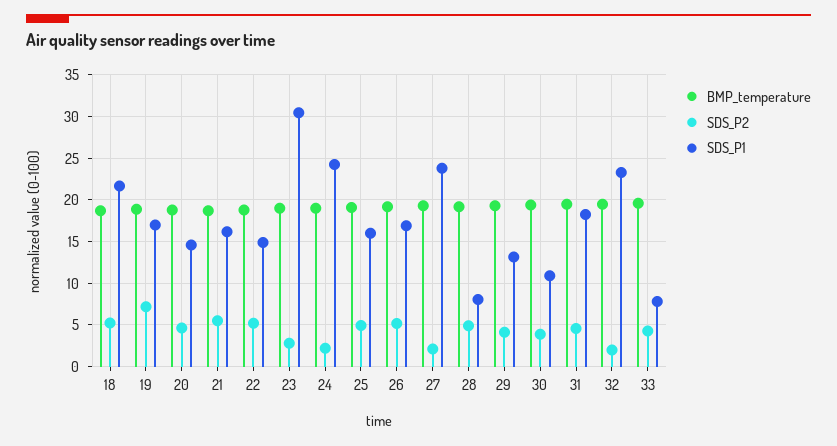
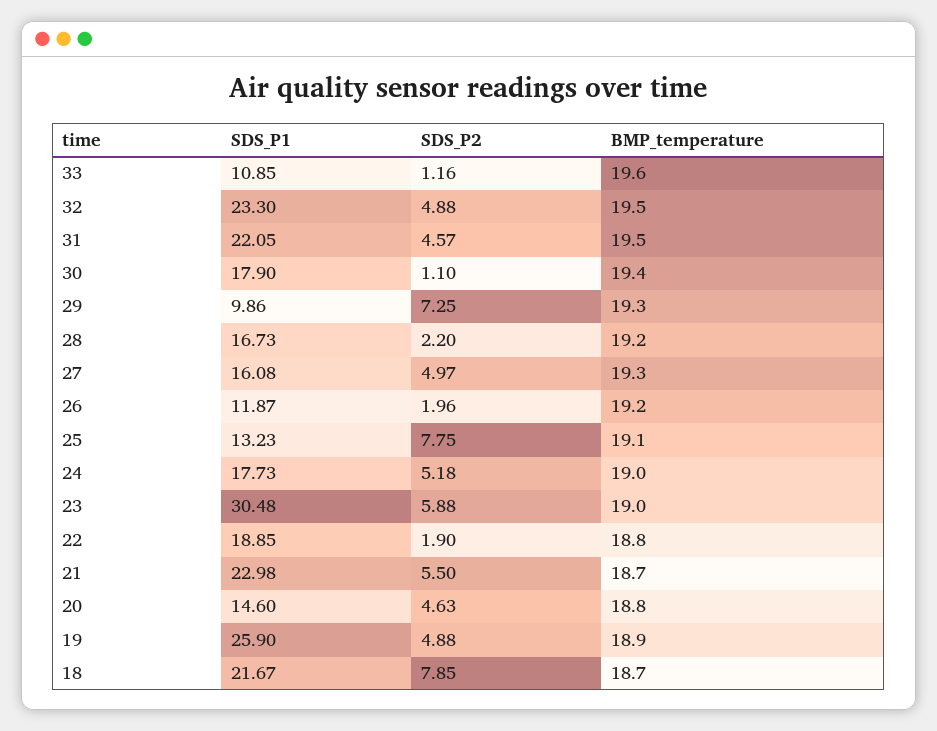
SDS_P2, 18: 5 -> 7.85
SDS_P2, 19: 7 -> 4.88
SDS_P1, 19: 17 -> 25.9
SDS_P1, 21: 16 -> 22.98
SDS_P2, 22: 5 -> 1.9
SDS_P1, 22: 15 -> 18.85
SDS_P2, 23: 3 -> 5.88
SDS_P2, 24: 2 -> 5.18
SDS_P1, 24: 24 -> 17.73
SDS_P2, 25: 5 -> 7.75
SDS_P1, 25: 16 -> 13.23
SDS_P2, 26: 5 -> 1.96
SDS_P1, 26: 17 -> 11.87
SDS_P2, 27: 2 -> 4.97
SDS_P1, 27: 24 -> 16.08
SDS_P2, 28: 5 -> 2.2
SDS_P1, 28: 8 -> 16.73
SDS_P2, 29: 4 -> 7.25
SDS_P1, 29: 13 -> 9.86
SDS_P2, 30: 4 -> 1.1
SDS_P1, 30: 11 -> 17.9
SDS_P1, 31: 18 -> 22.05
SDS_P2, 32: 2 -> 4.88
SDS_P2, 33: 4 -> 1.16
SDS_P1, 33: 8 -> 10.85

